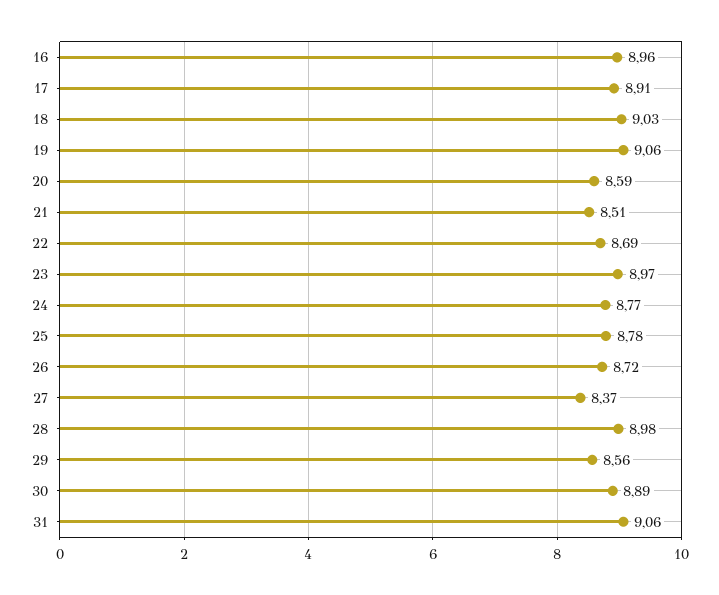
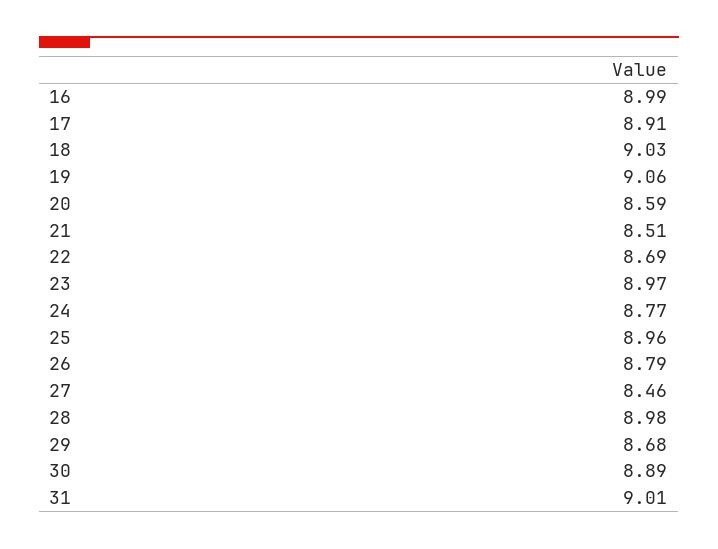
16: 8.96 -> 8.99
25: 8.78 -> 8.96
26: 8.72 -> 8.79
27: 8.37 -> 8.46
29: 8.56 -> 8.68
31: 9.06 -> 9.01

